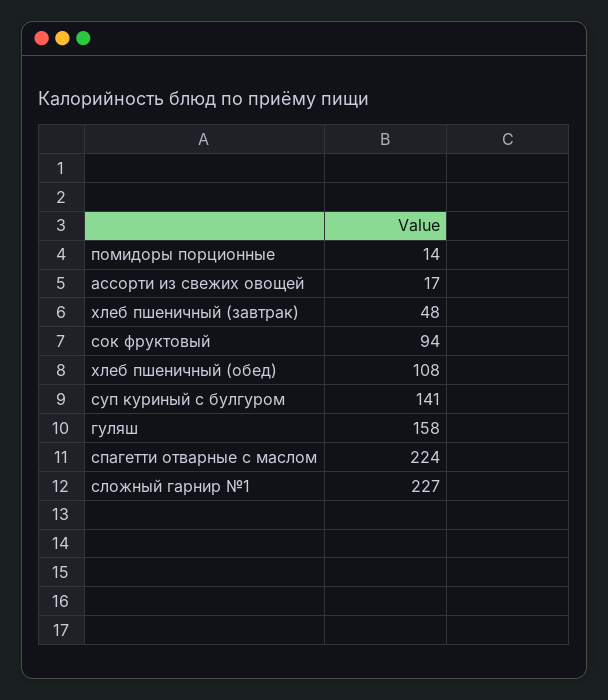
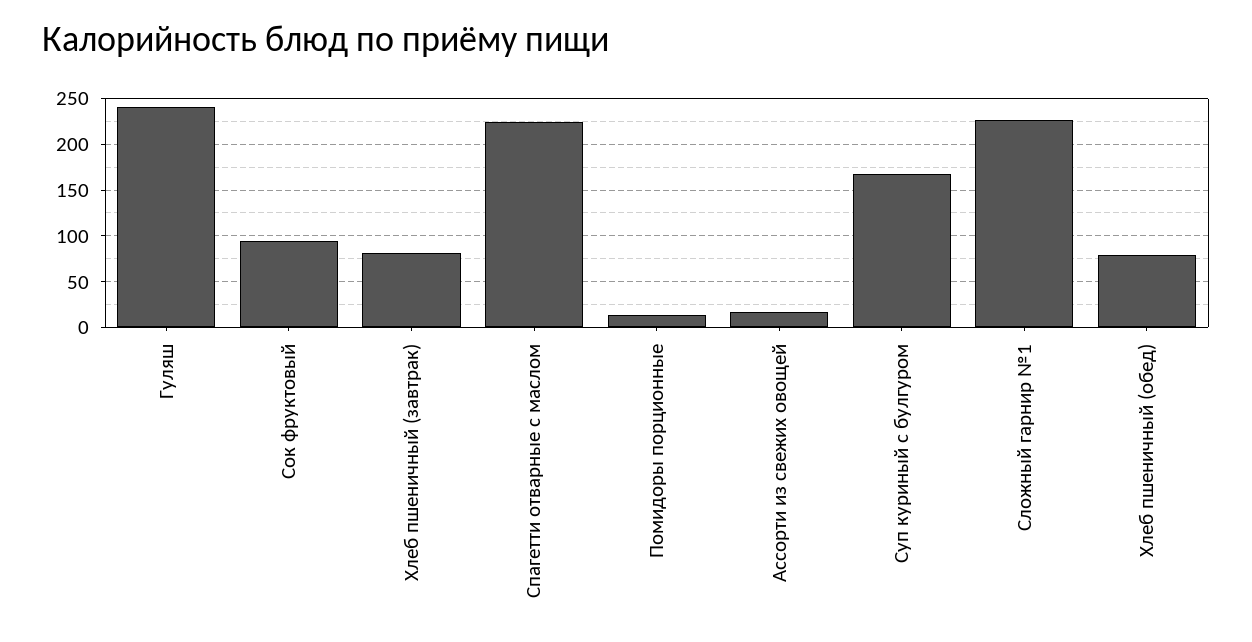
хлеб пшеничный (завтрак): 48 -> 80
хлеб пшеничный (обед): 108 -> 80
суп куриный с булгуром: 141 -> 170
гуляш: 158 -> 240

